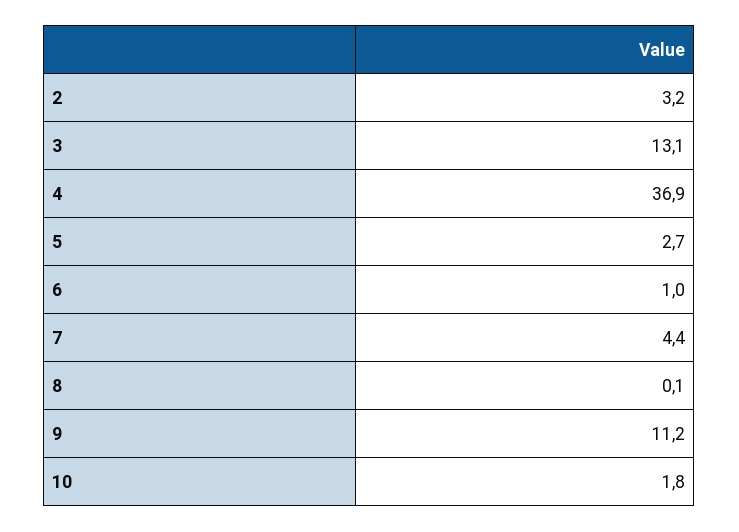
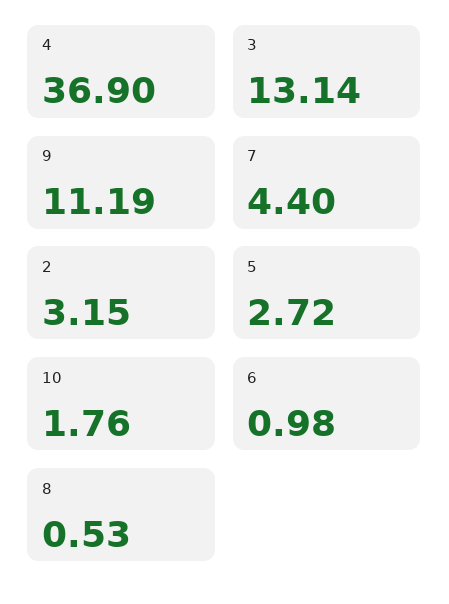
8: 0.1 -> 0.53

